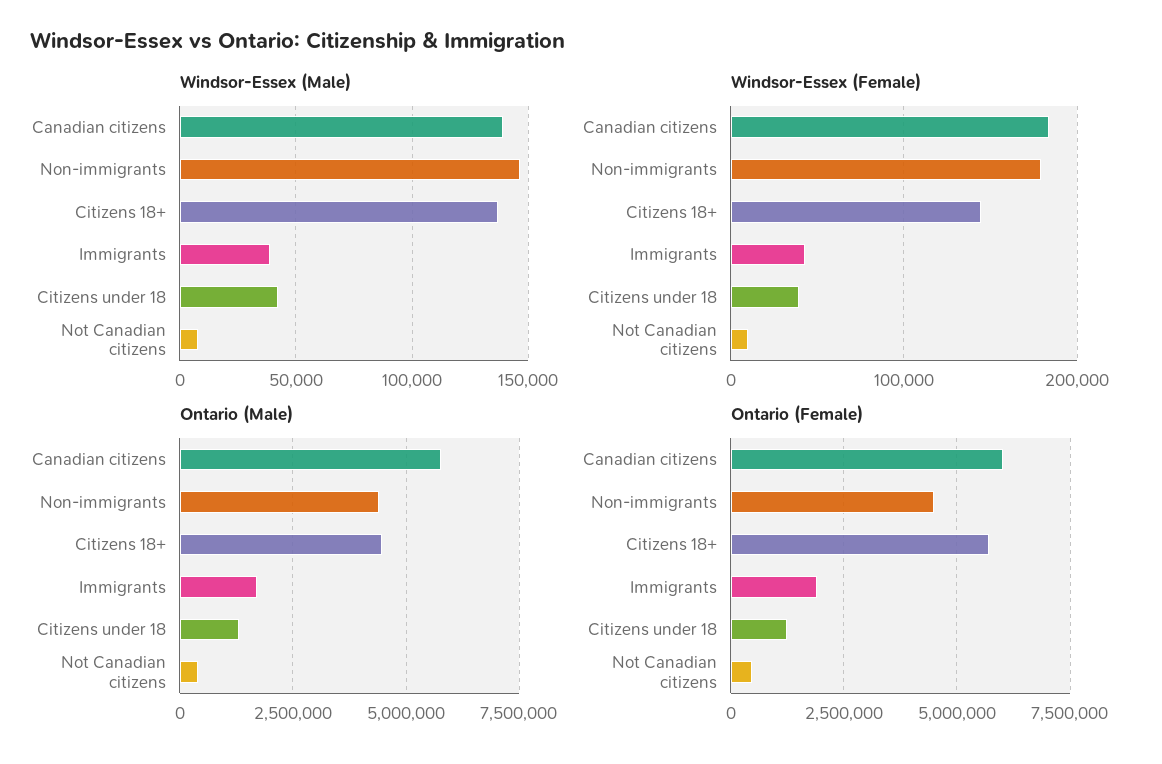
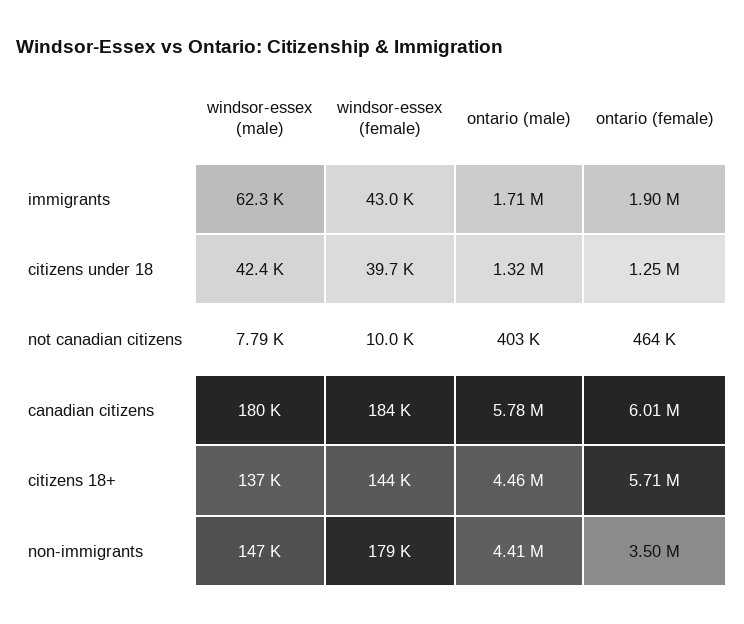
Windsor-Essex (Male), Canadian citizens: 140000 -> 180000
Windsor-Essex (Male), Immigrants: 40000 -> 62300
Ontario (Female), Non-immigrants: 4500000 -> 3500000

